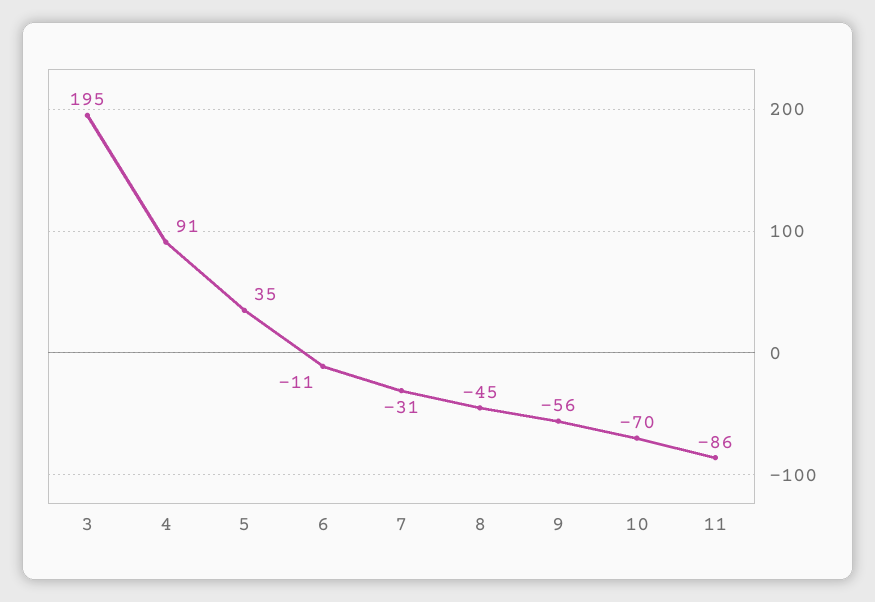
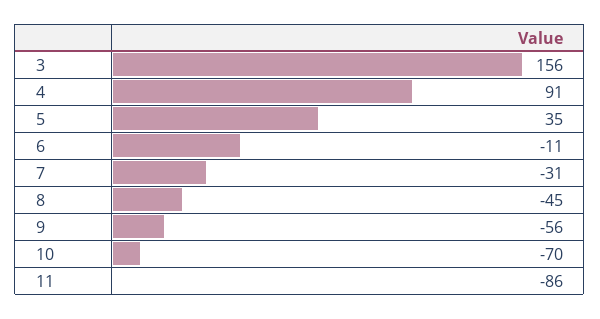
3: 195 -> 156

